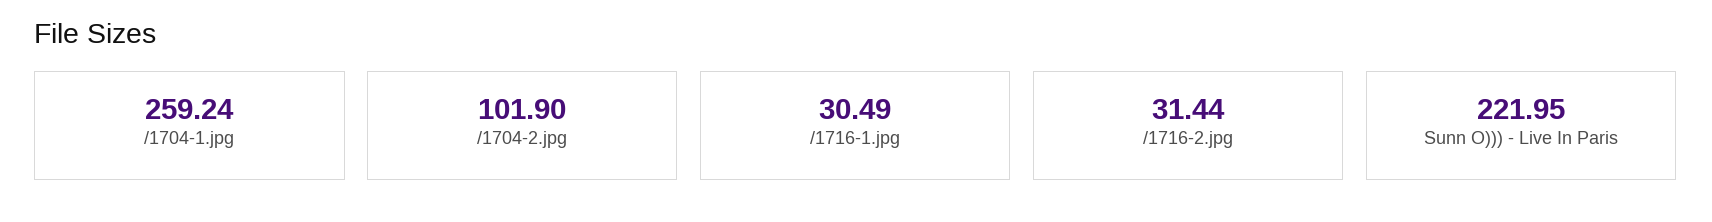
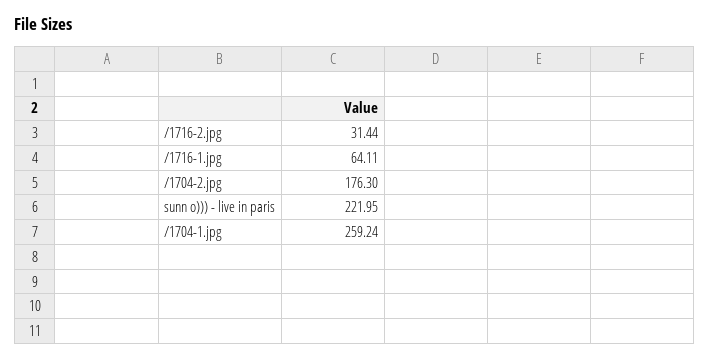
/1704-2.jpg: 101.9 -> 176.3
/1716-1.jpg: 30.49 -> 64.11

